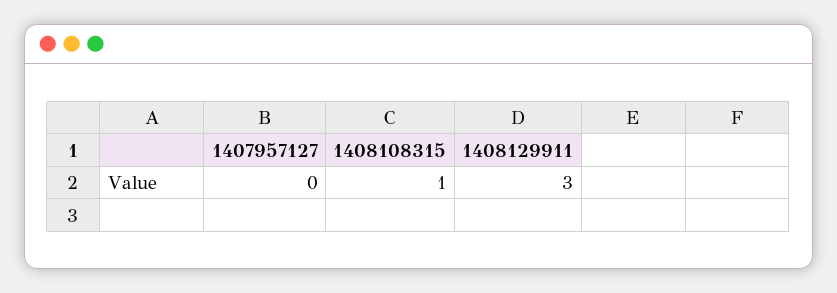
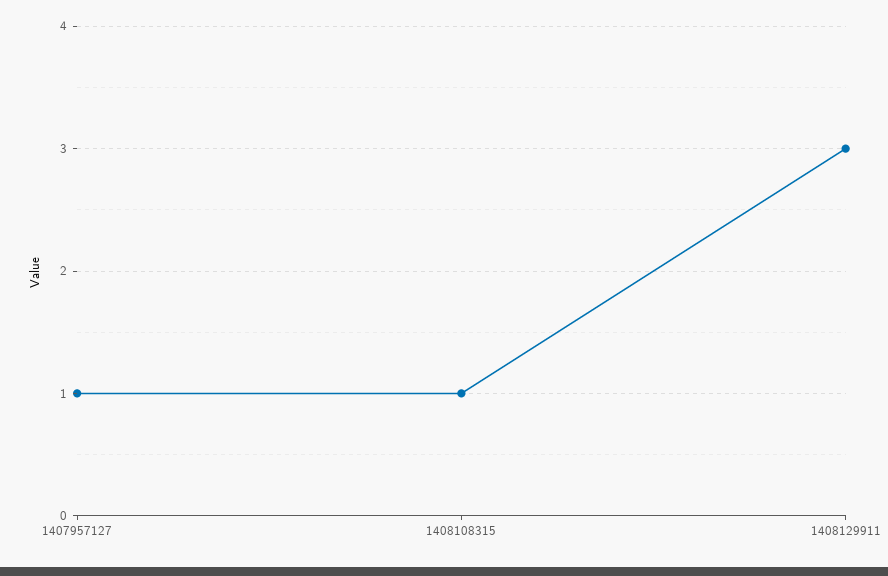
1407957127: 0 -> 1

